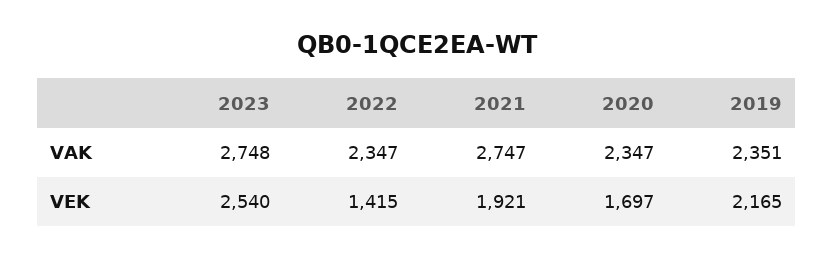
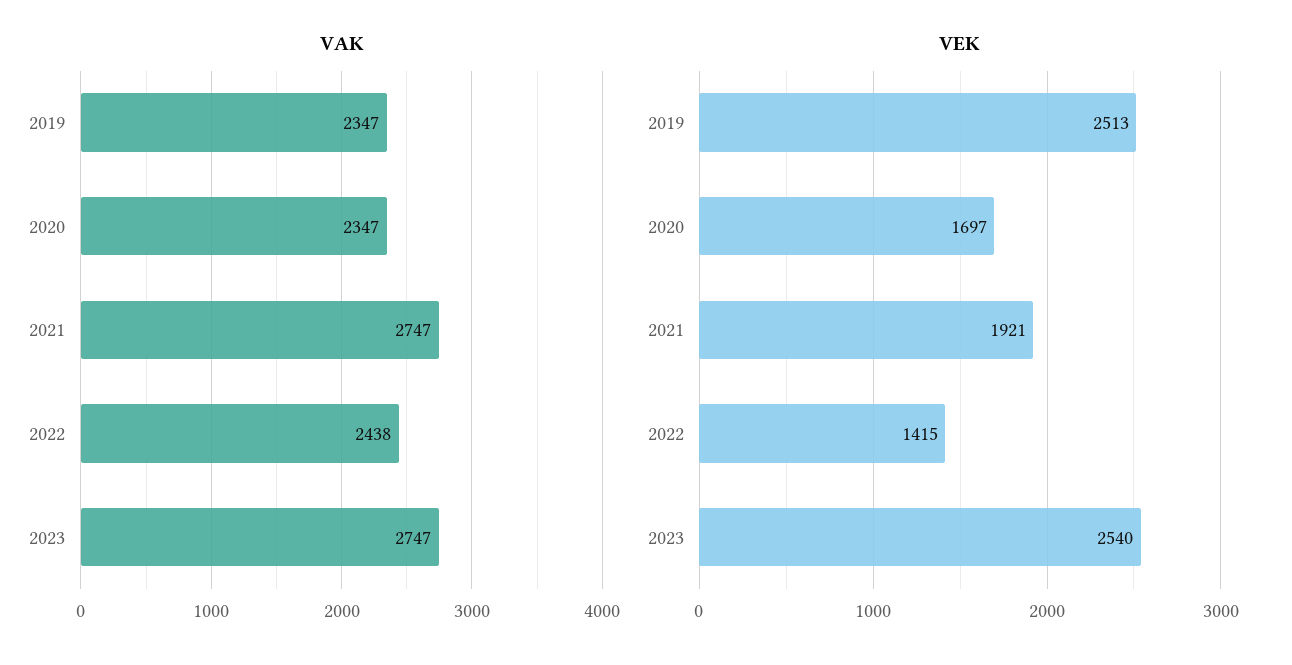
VAK, 2023: 2748 -> 2747
VAK, 2022: 2347 -> 2438
VAK, 2019: 2351 -> 2347
VEK, 2019: 2165 -> 2513

